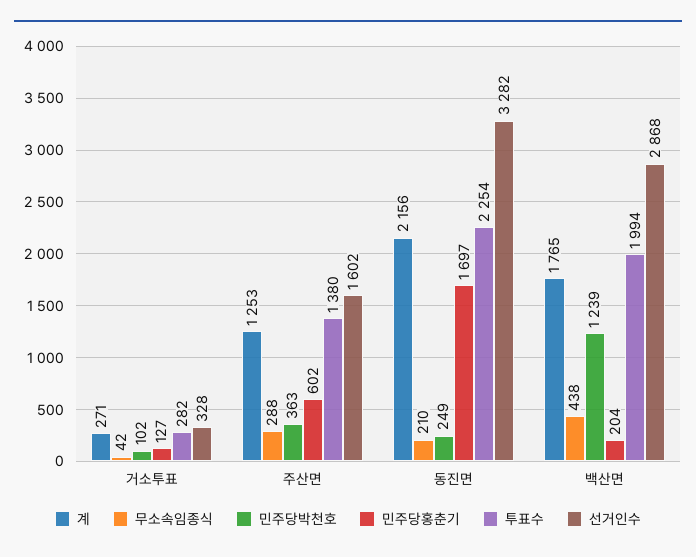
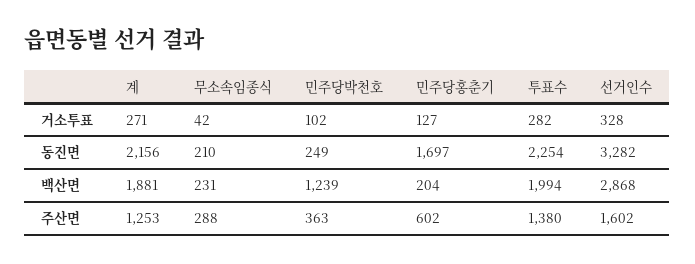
계, 백산면: 1765 -> 1881
무소속임종식, 백산면: 438 -> 231

